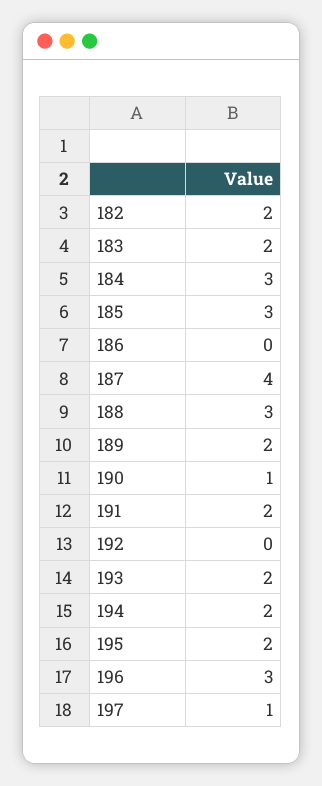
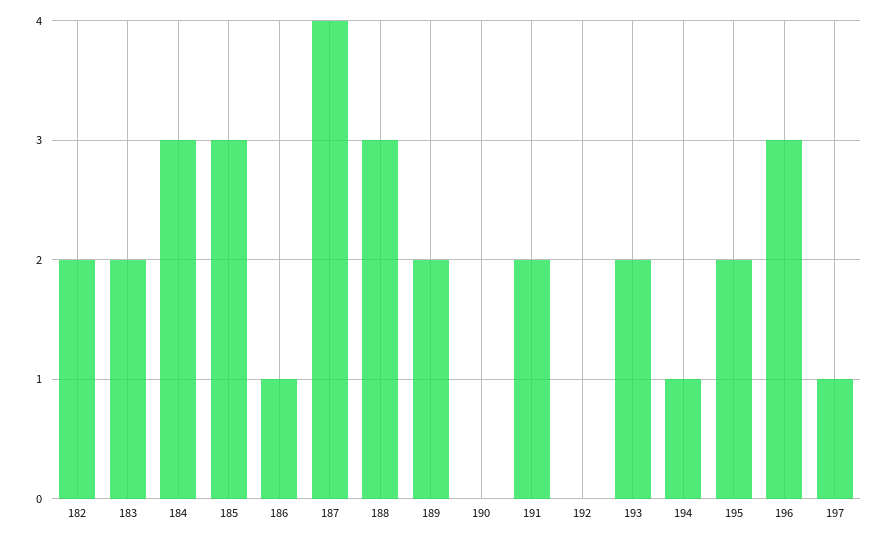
186: 0 -> 1
190: 1 -> 0
194: 2 -> 1

